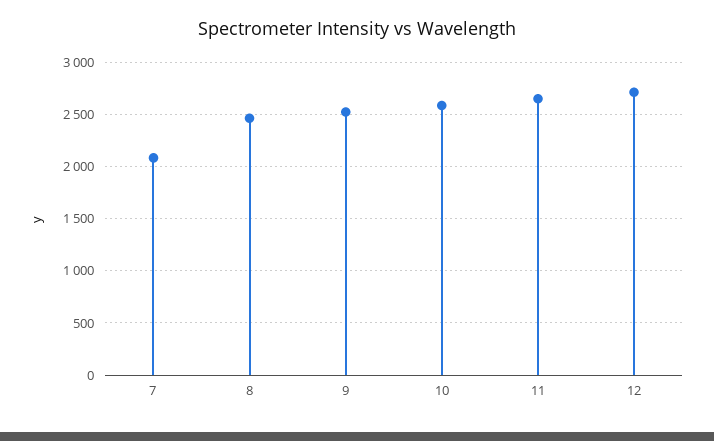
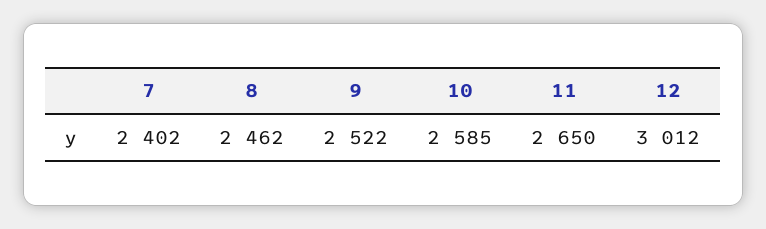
7: 2100 -> 2402
12: 2700 -> 3012

